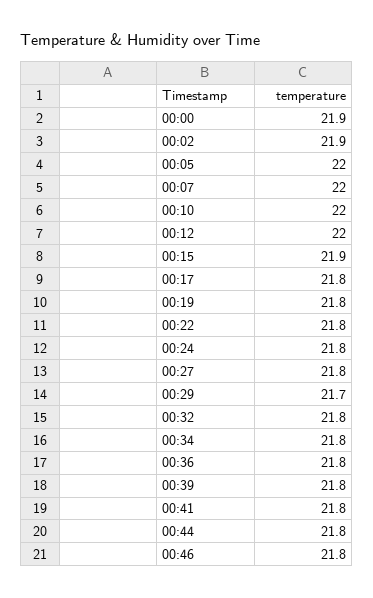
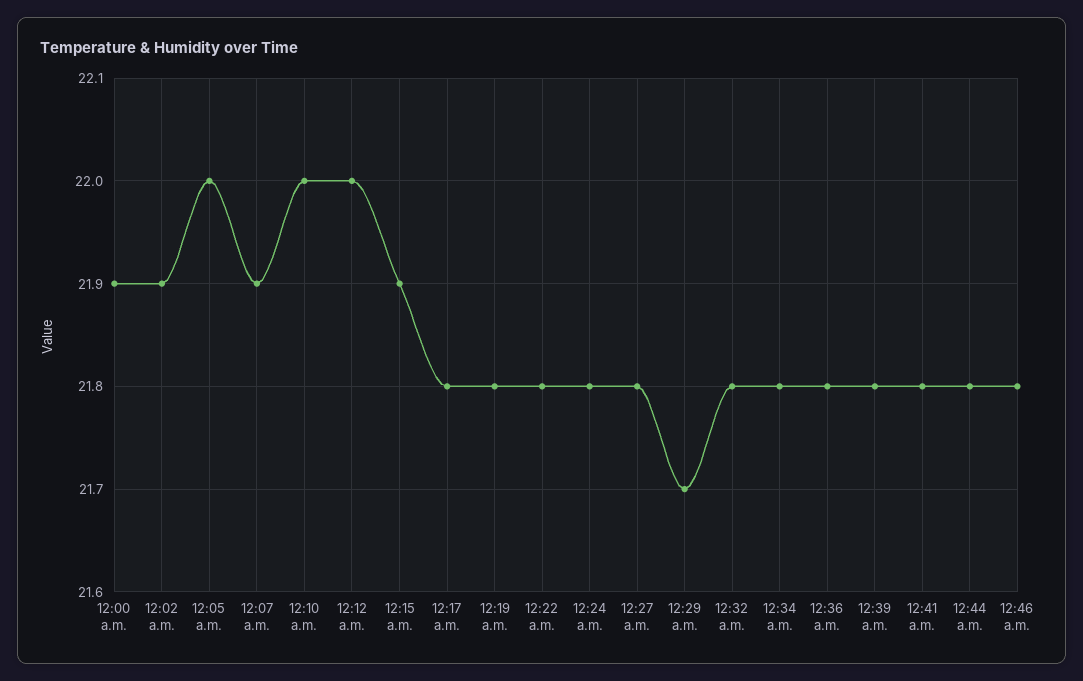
00:07: 22 -> 21.9

